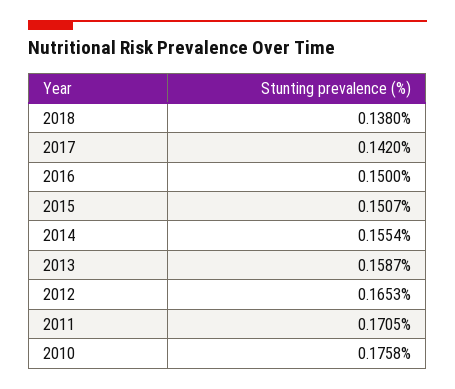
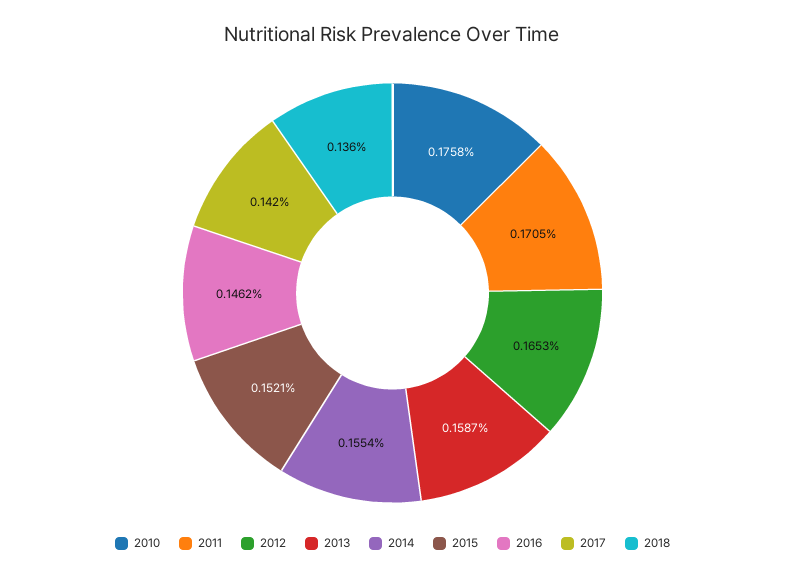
2018: 0.138 -> 0.136
2016: 0.15 -> 0.1462
2015: 0.1507 -> 0.1521

